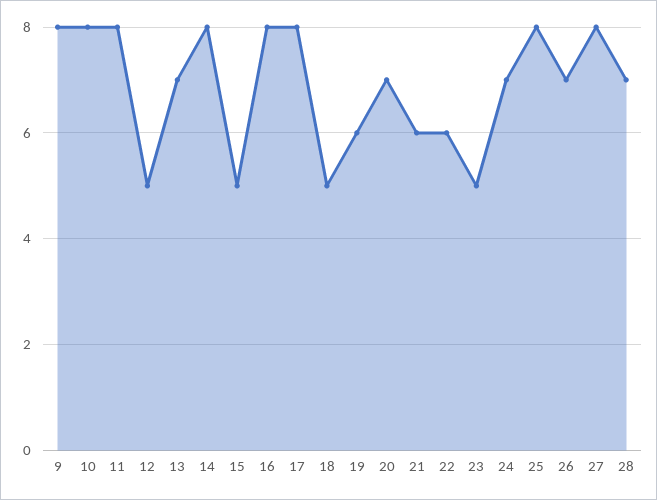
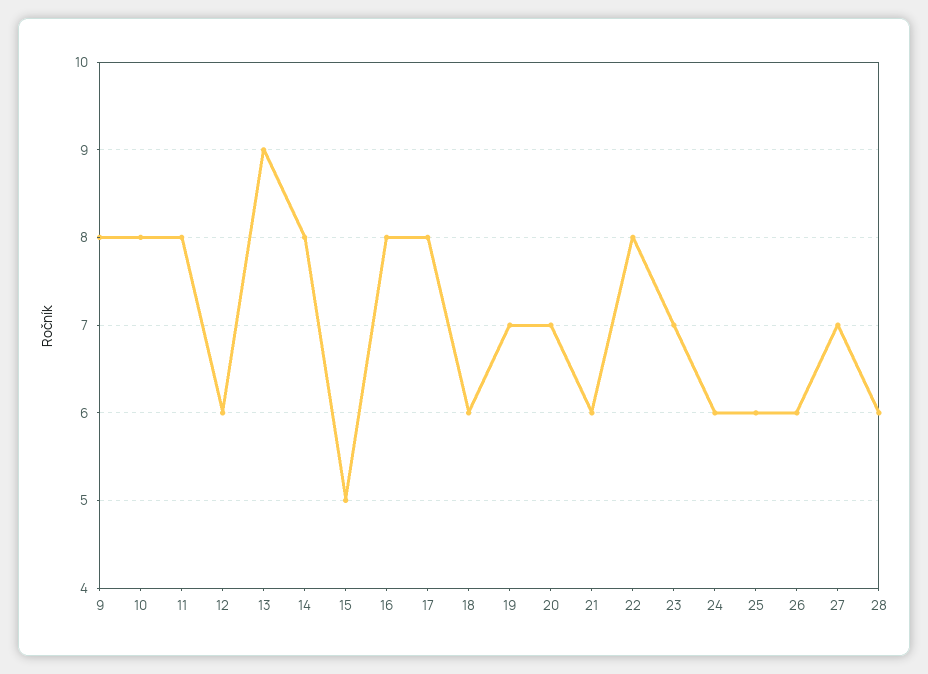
12: 5 -> 6
13: 7 -> 9
18: 5 -> 6
19: 6 -> 7
22: 6 -> 8
23: 5 -> 7
24: 7 -> 6
25: 8 -> 6
26: 7 -> 6
27: 8 -> 7
28: 7 -> 6

